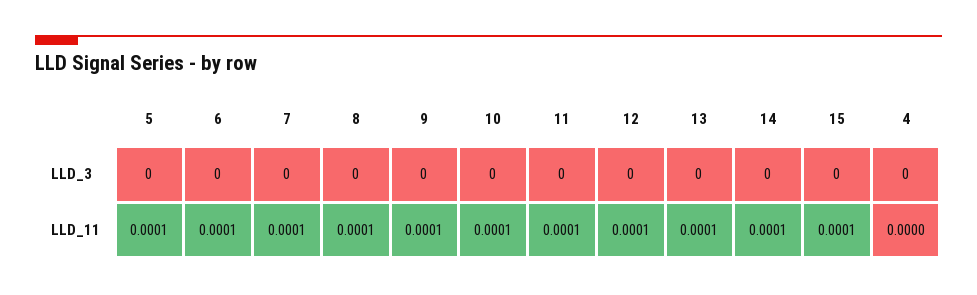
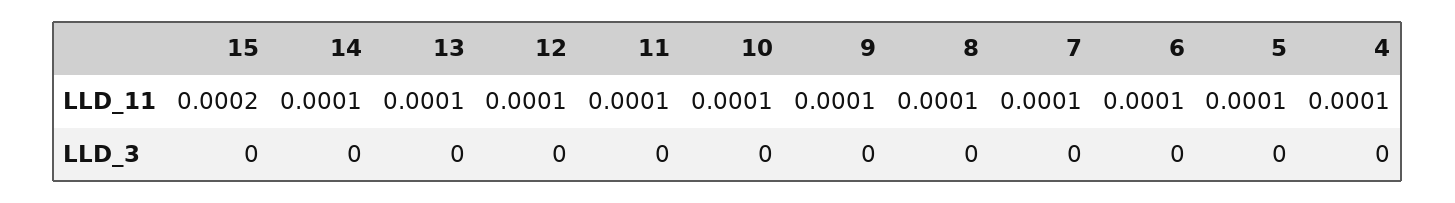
15, LLD_11: 0.0001 -> 0.0002
4, LLD_11: 0 -> 0.0001

